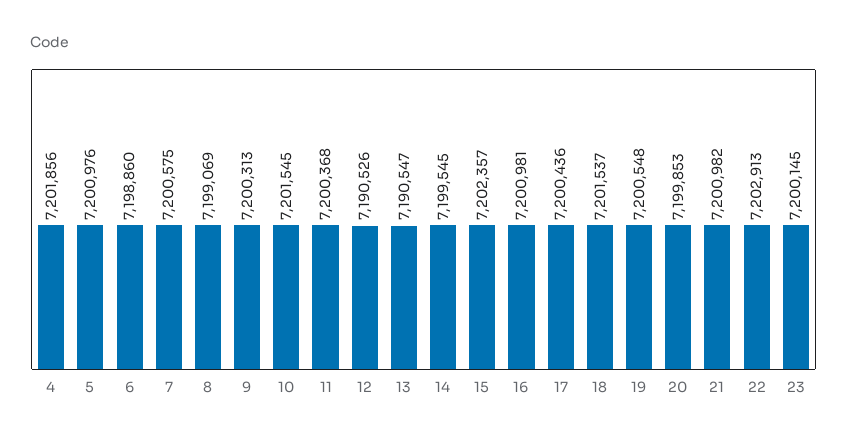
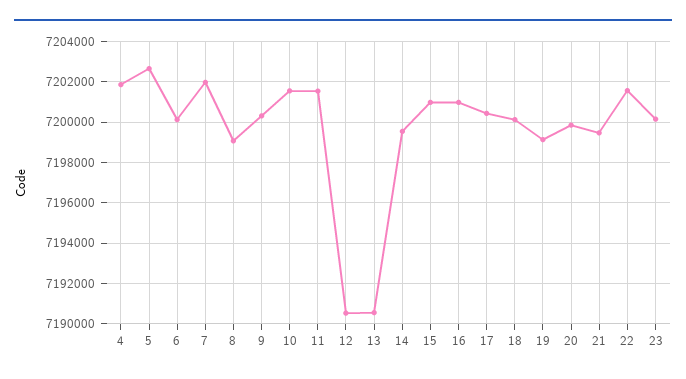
5: 7200976 -> 7202500
6: 7198860 -> 7200000
7: 7200575 -> 7202000
11: 7200368 -> 7201500
15: 7202357 -> 7201000
18: 7201537 -> 7200000
19: 7200548 -> 7199000
21: 7200982 -> 7199500
22: 7202913 -> 7201500

